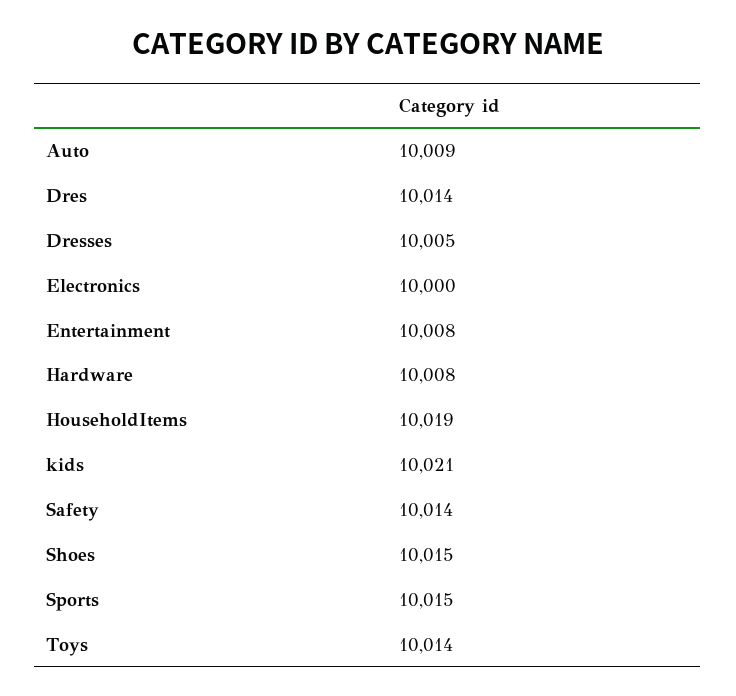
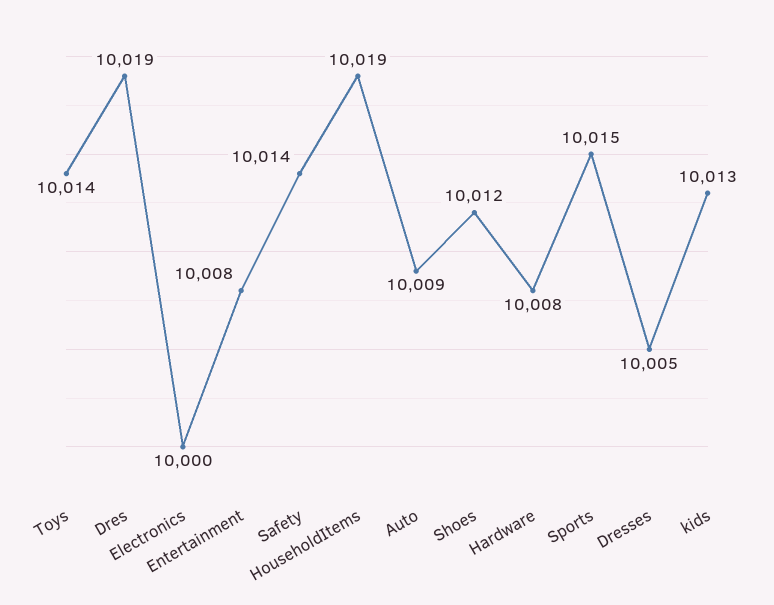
Dres: 10014 -> 10019
kids: 10021 -> 10013
Shoes: 10015 -> 10012

